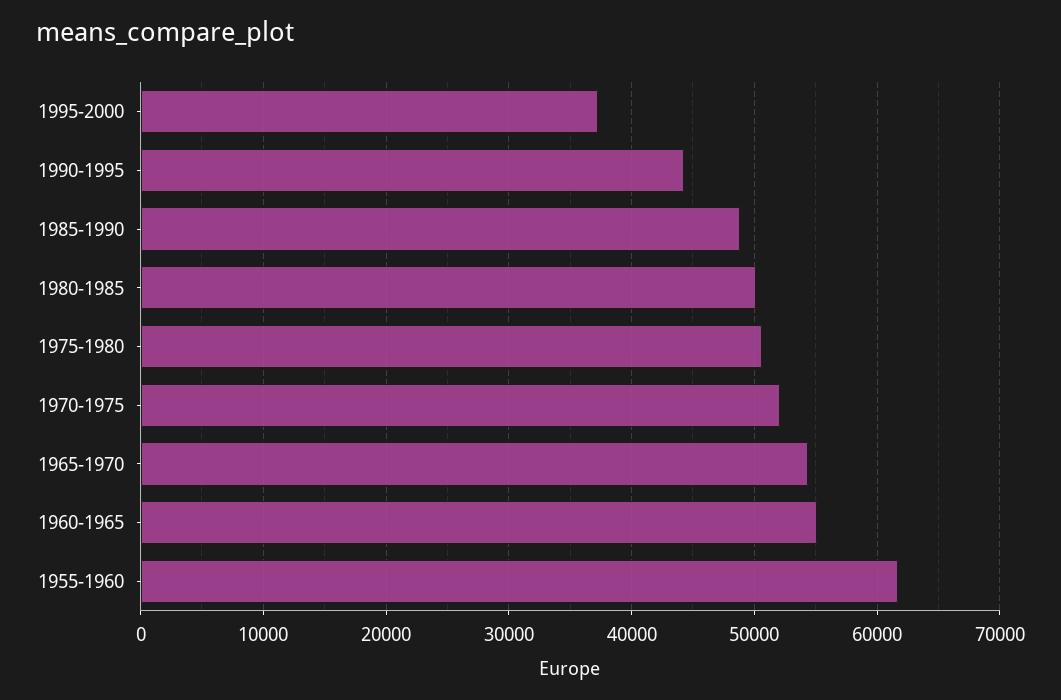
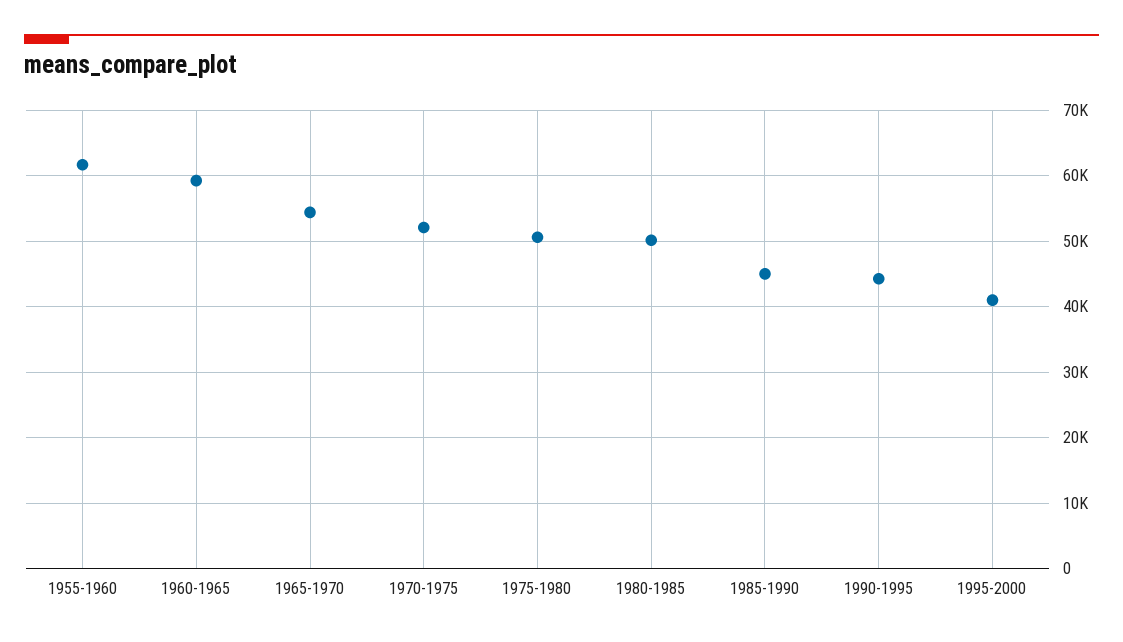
1995-2000: 37000 -> 41000
1985-1990: 49000 -> 45000
1960-1965: 55000 -> 59000

